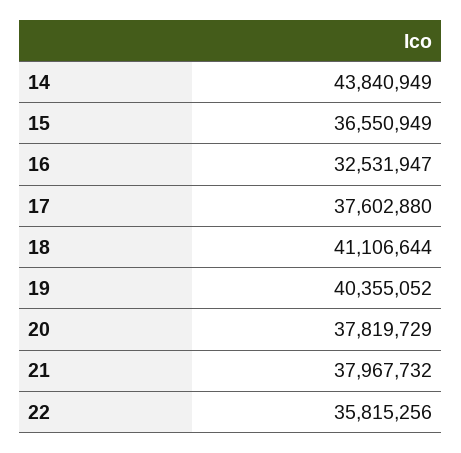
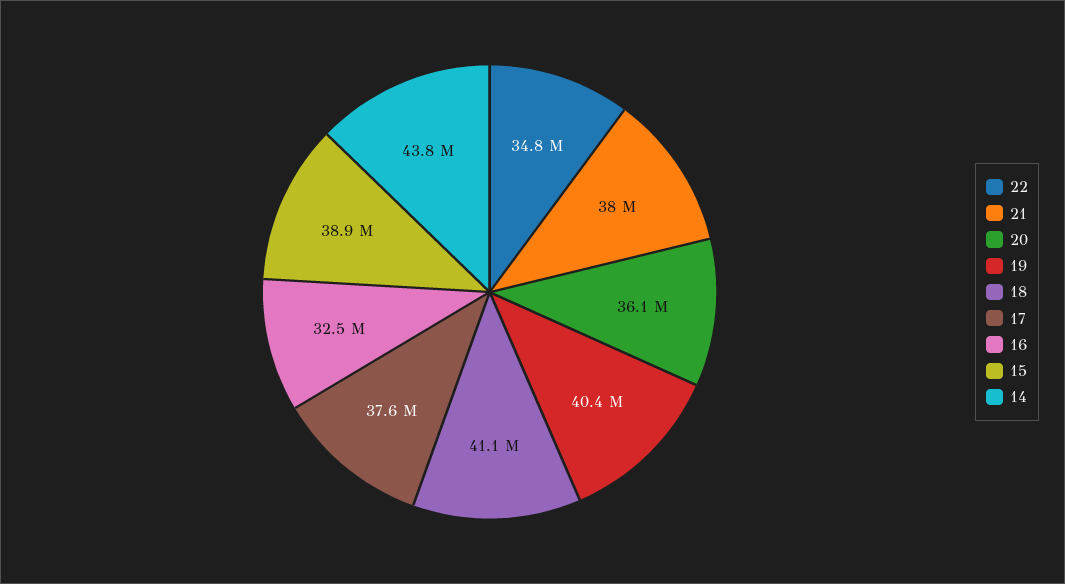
15: 36550949 -> 38900000
20: 37819729 -> 36100000
22: 35815256 -> 34800000

